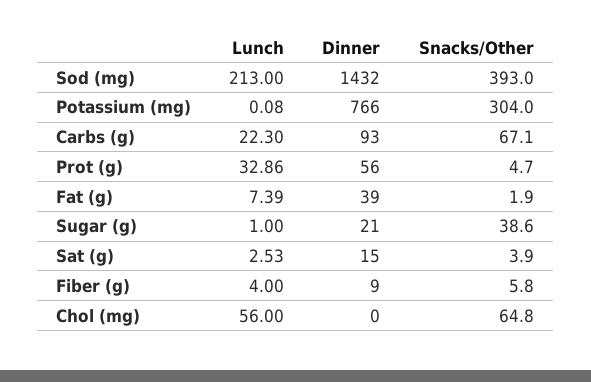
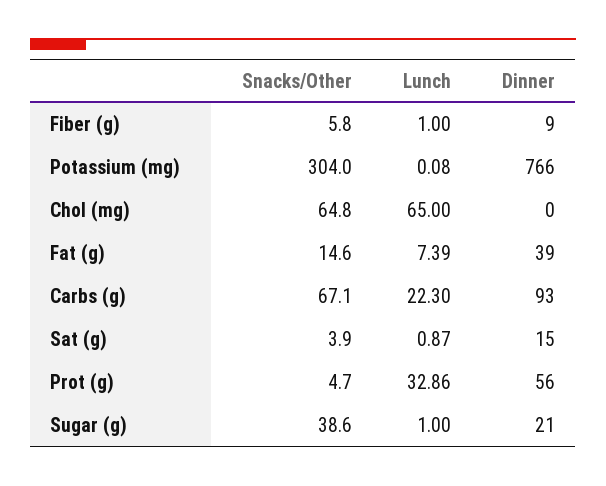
Lunch, Sod (mg): 213 -> none
Dinner, Sod (mg): 1432 -> none
Snacks/Other, Sod (mg): 393 -> none
Snacks/Other, Fat (g): 1.9 -> 14.6
Lunch, Sat (g): 2.53 -> 0.87
Lunch, Fiber (g): 4 -> 1
Lunch, Chol (mg): 56 -> 65

